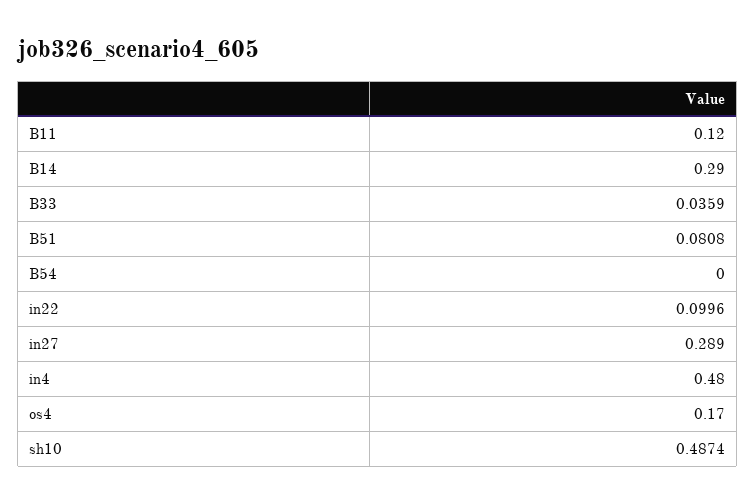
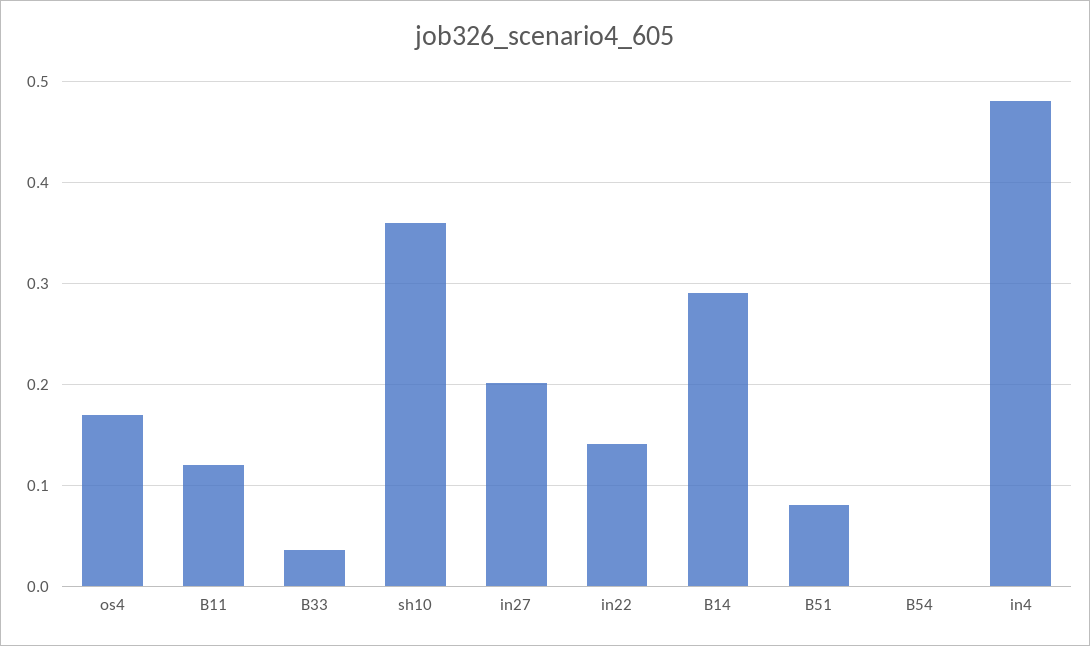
in22: 0.0996 -> 0.14
in27: 0.289 -> 0.2
sh10: 0.4874 -> 0.36

